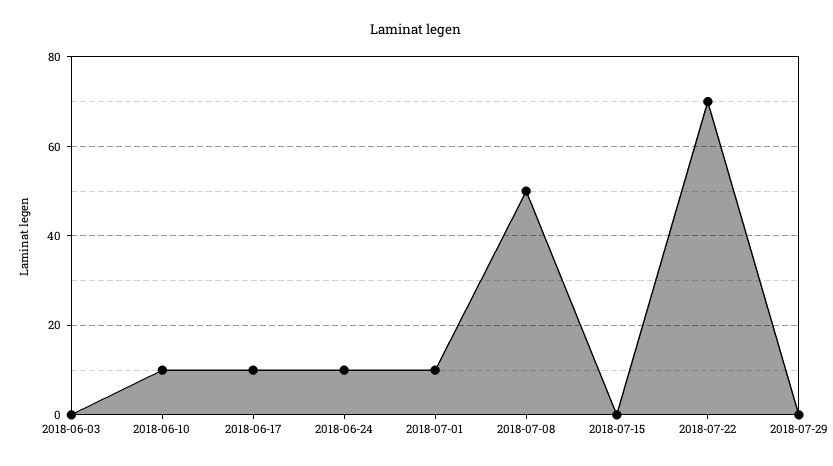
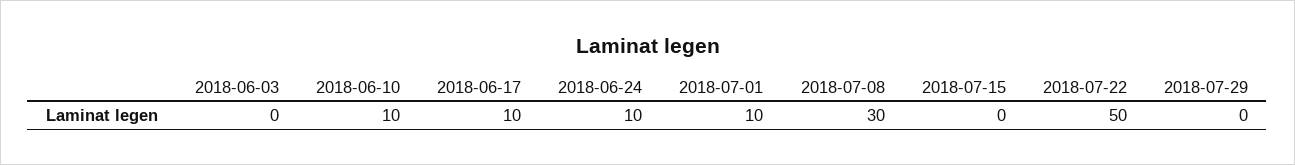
2018-07-08: 50 -> 30
2018-07-22: 70 -> 50

